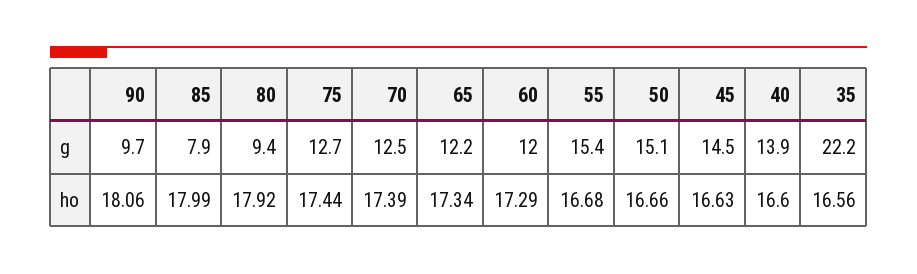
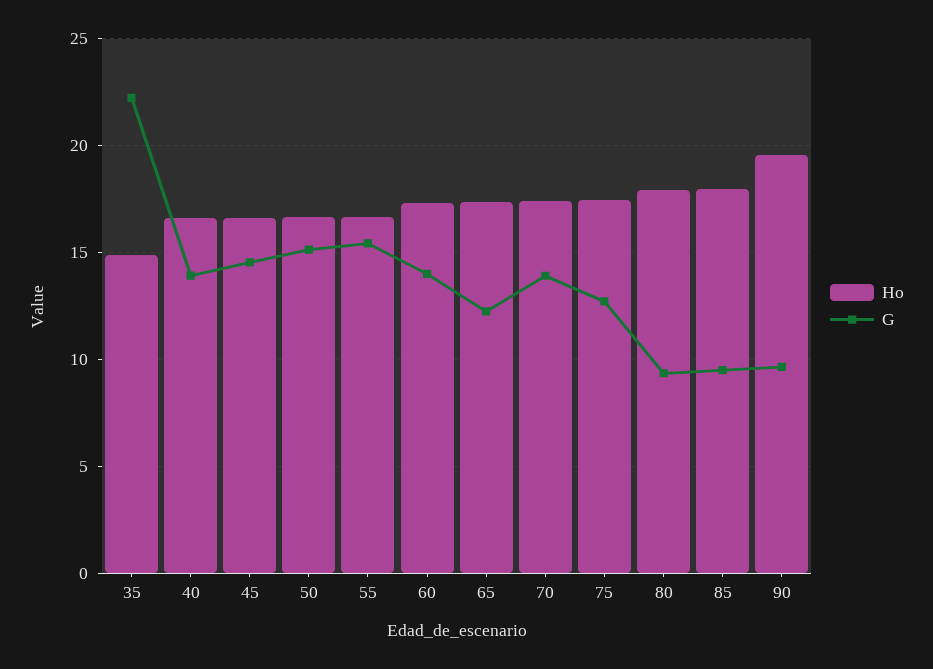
g, 85: 7.9 -> 9.5
g, 70: 12.5 -> 14
g, 60: 12 -> 14
ho, 90: 18.06 -> 19.5
ho, 35: 16.56 -> 15

